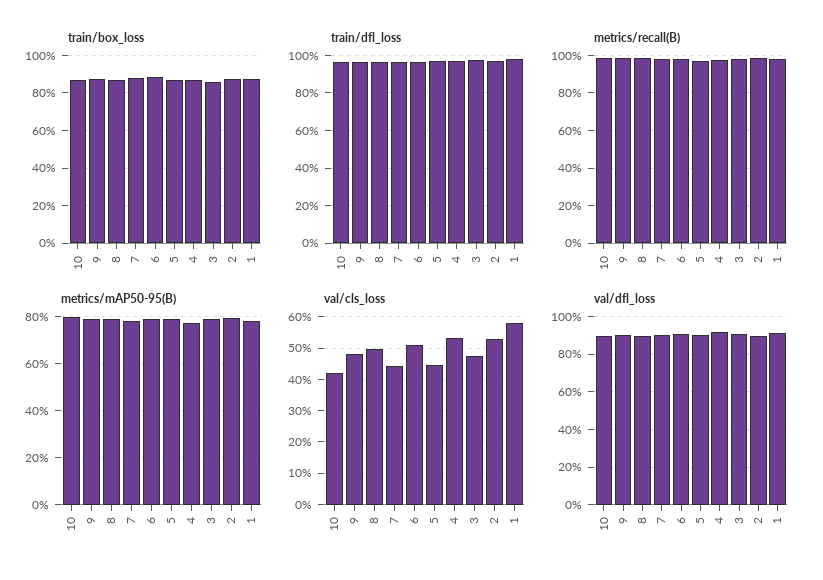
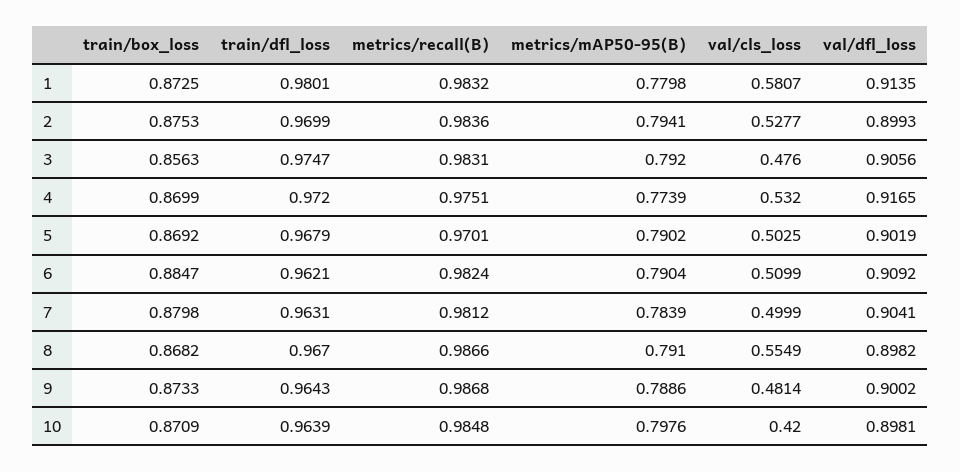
val/cls_loss, 8: 0.5 -> 0.5549
val/cls_loss, 7: 0.44 -> 0.4999
val/cls_loss, 5: 0.44 -> 0.5025

